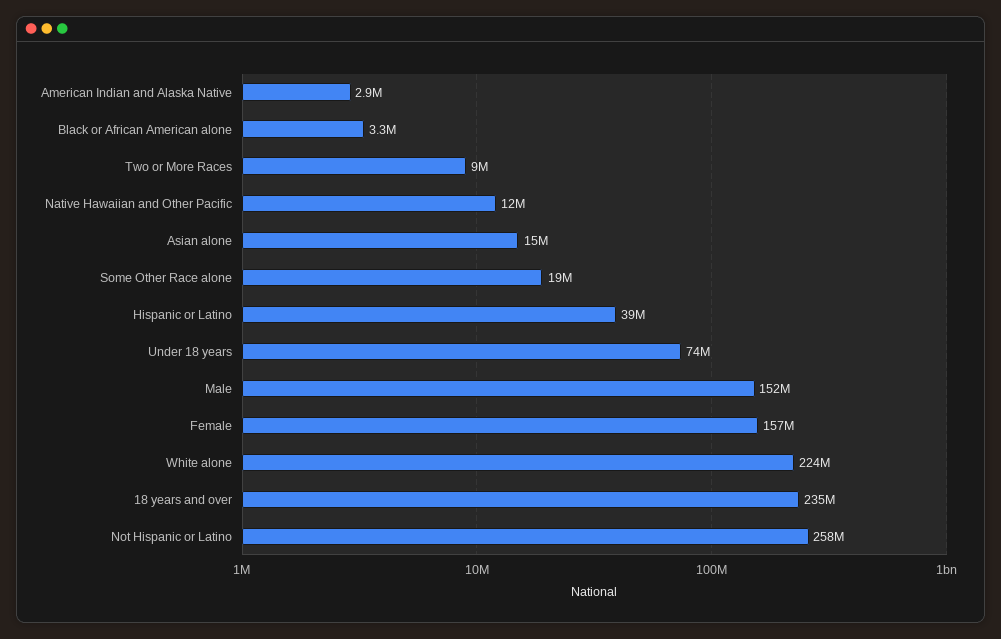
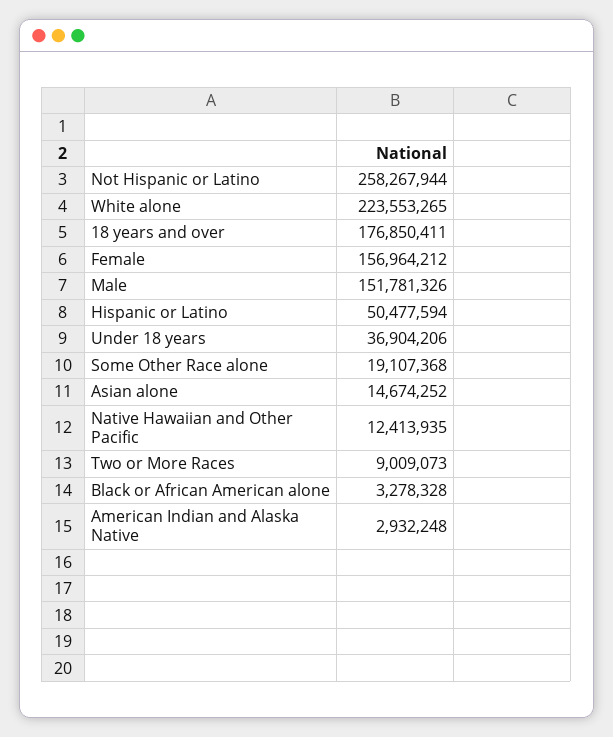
Hispanic or Latino: 39000000 -> 50477594
Under 18 years: 74000000 -> 36904206
18 years and over: 235000000 -> 176850411

